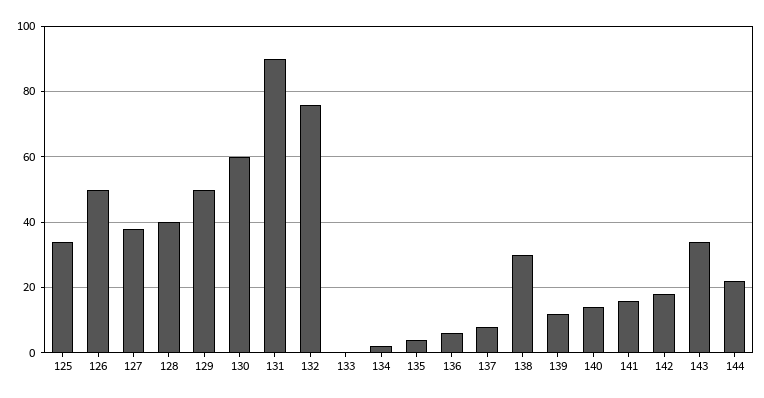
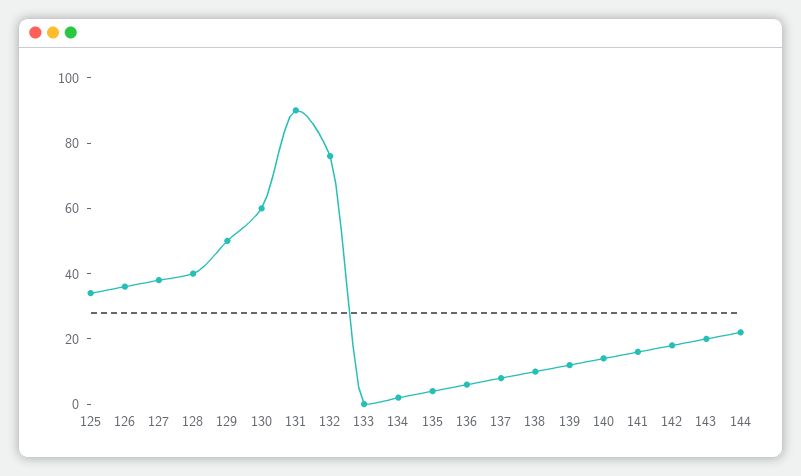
126: 50 -> 35
138: 30 -> 10
143: 35 -> 20

